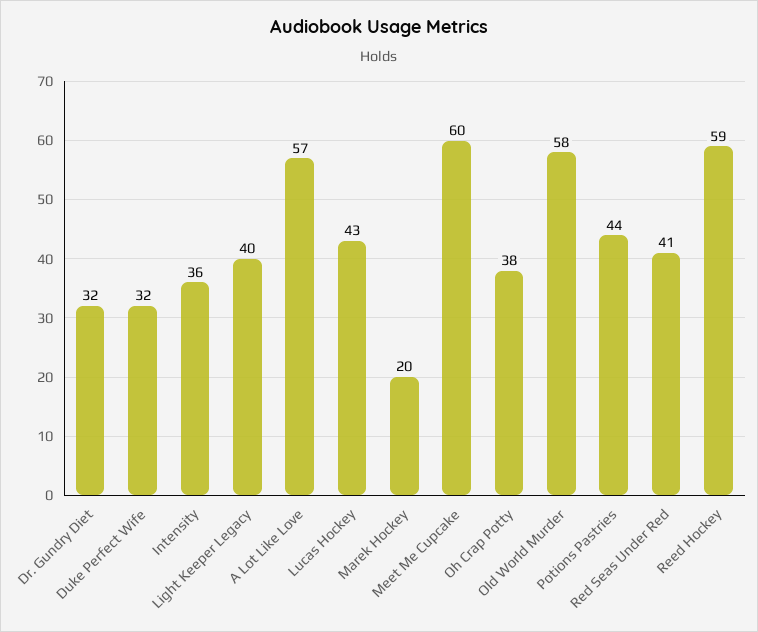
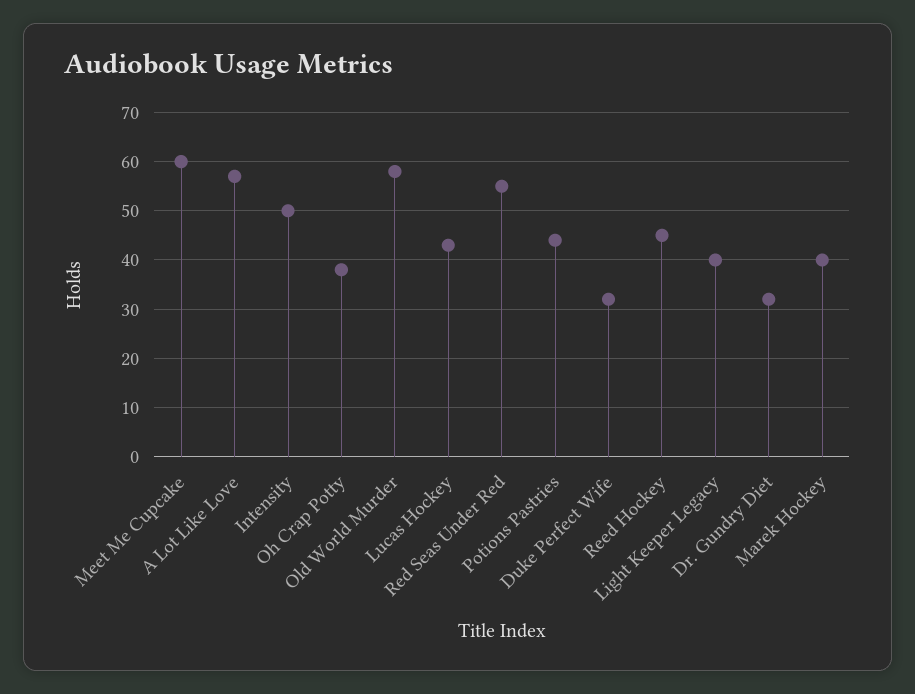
Intensity: 36 -> 50
Marek Hockey: 20 -> 40
Red Seas Under Red: 41 -> 55
Reed Hockey: 59 -> 45

